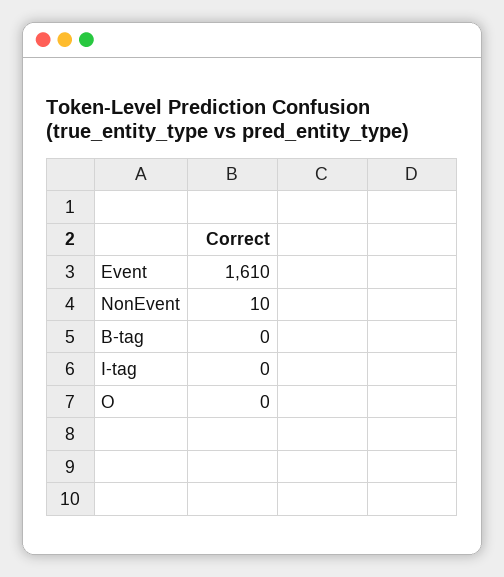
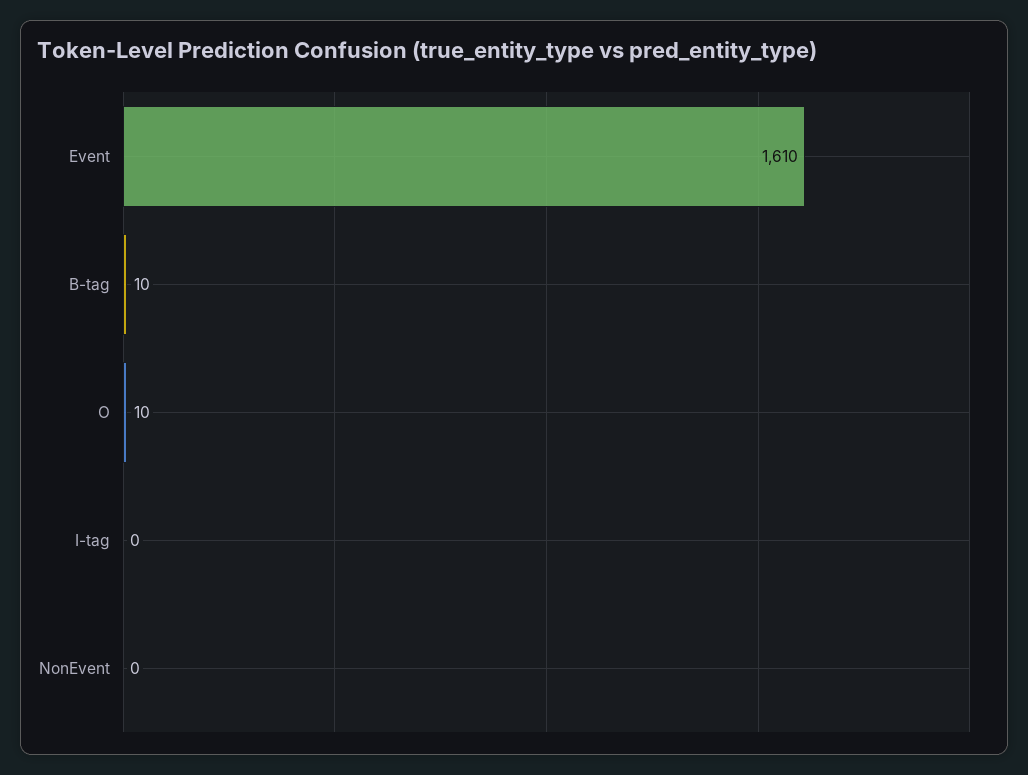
NonEvent: 10 -> 0
B-tag: 0 -> 10
O: 0 -> 10

